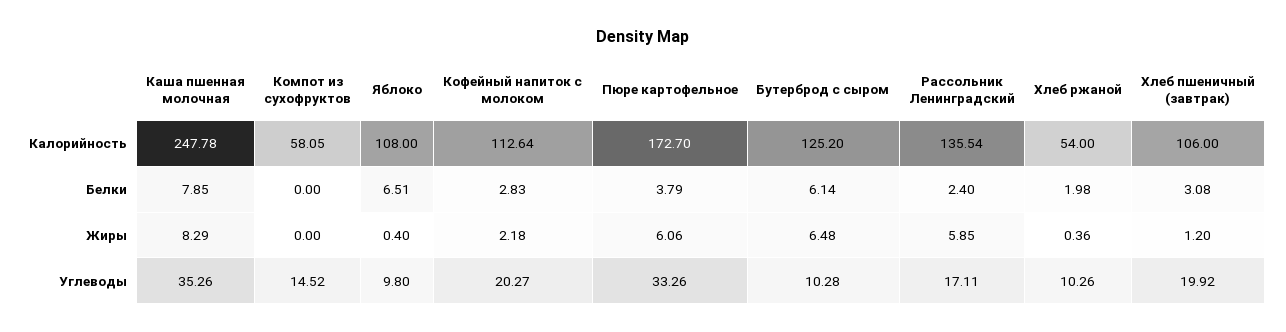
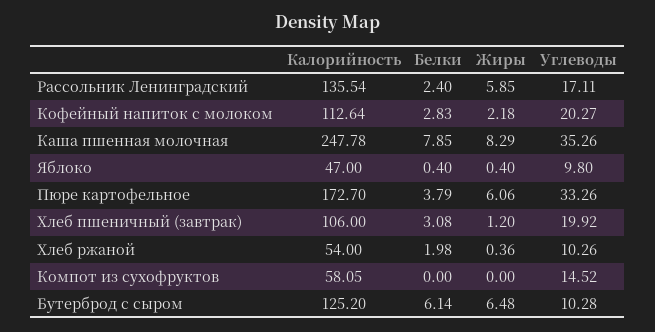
Яблоко, Калорийность: 108 -> 47
Яблоко, Белки: 6.51 -> 0.4

